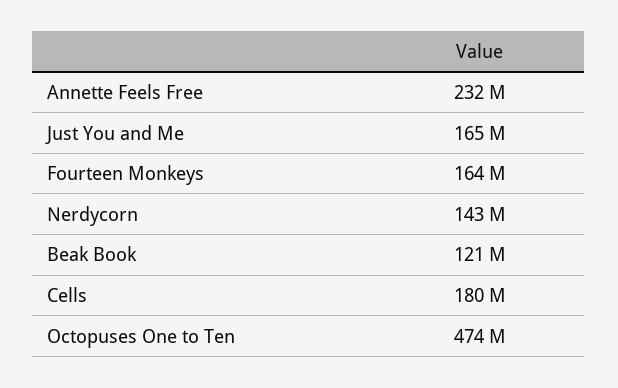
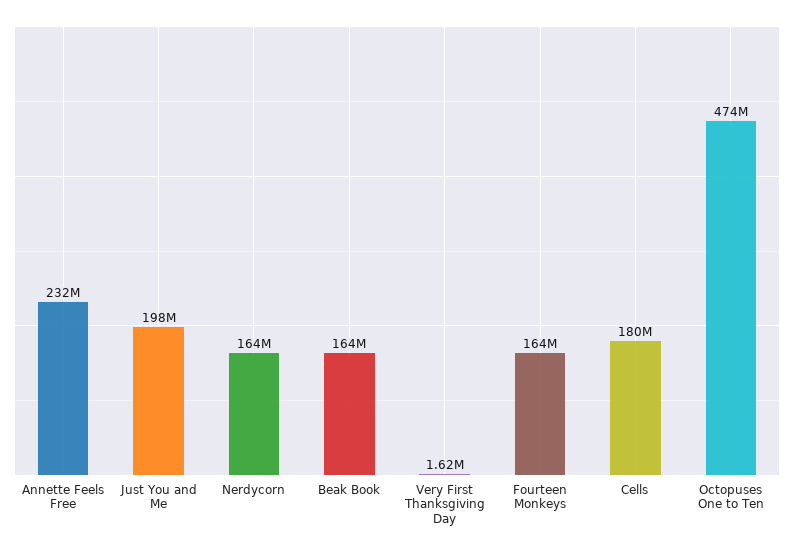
Just You and Me: 165000000 -> 198000000
Nerdycorn: 143000000 -> 164000000
Beak Book: 121000000 -> 164000000
Very First Thanksgiving Day: none -> 1620000

